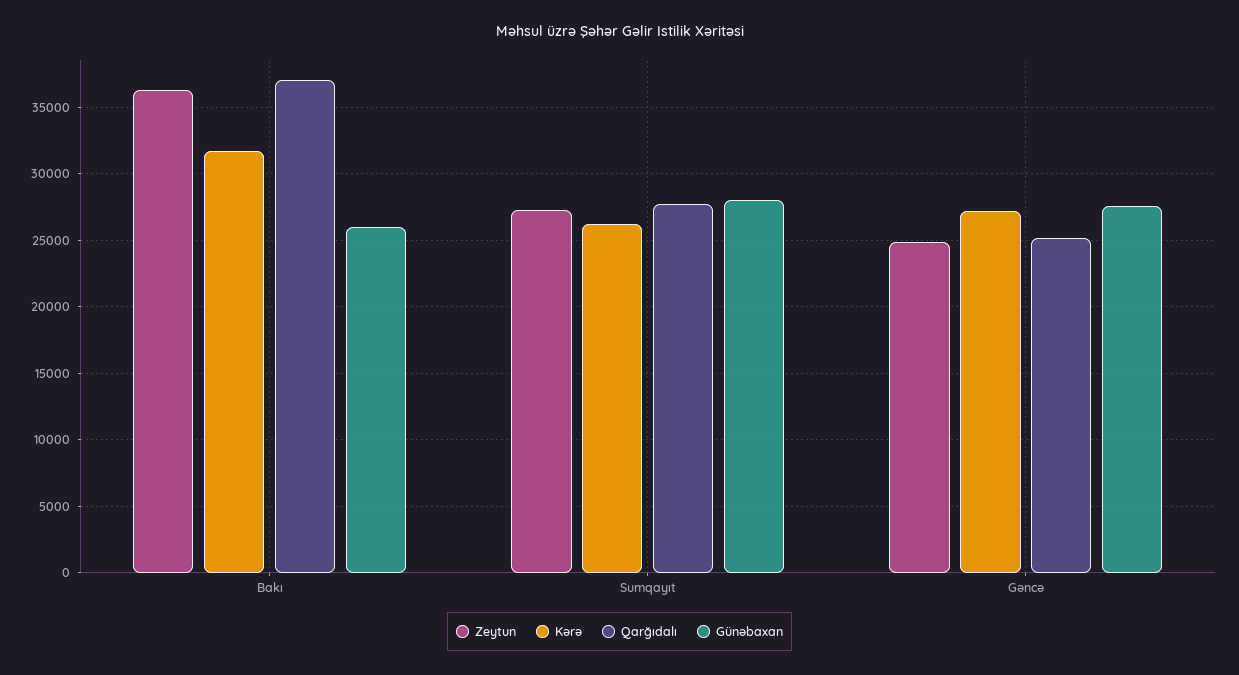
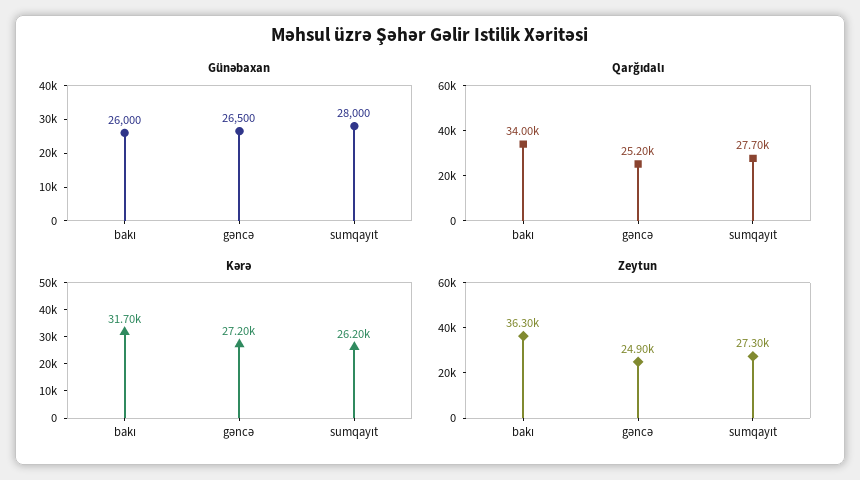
Qarğıdalı, Bakı: 37000 -> 34000
Günəbaxan, Gəncə: 27500 -> 26500

